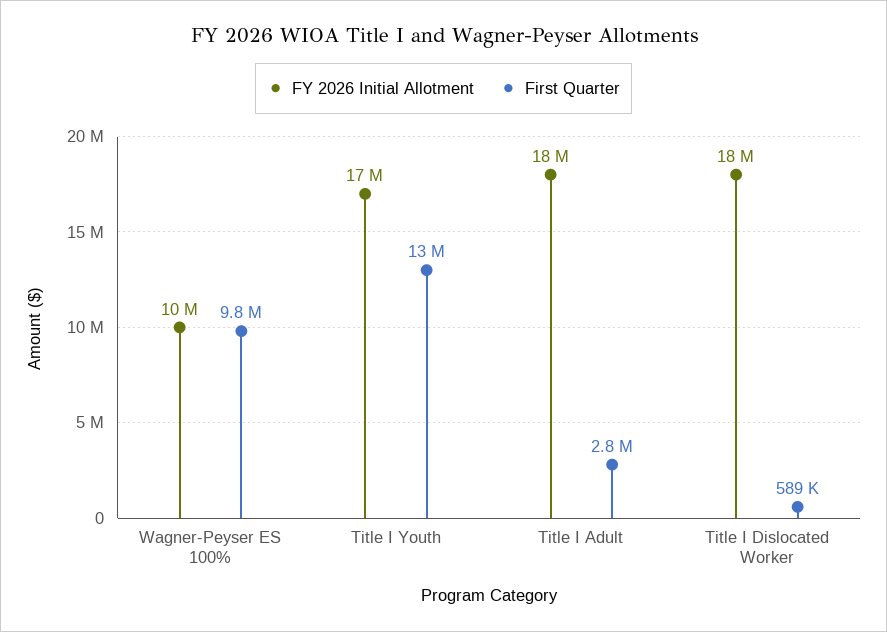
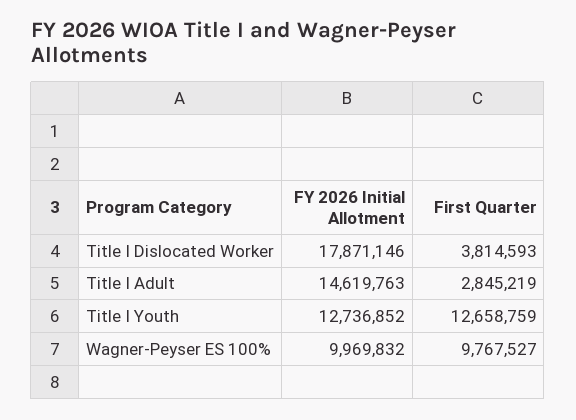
FY 2026 Initial Allotment, Title I Youth: 17000000 -> 12736852
FY 2026 Initial Allotment, Title I Adult: 18000000 -> 14619763
First Quarter, Title I Dislocated Worker: 589000 -> 3814593

